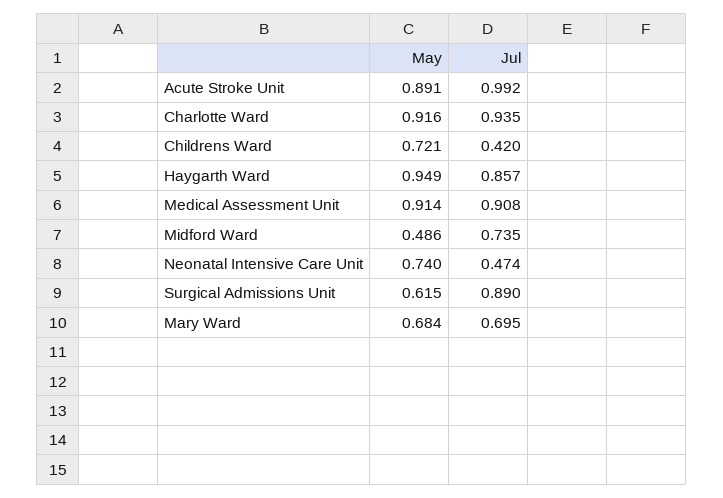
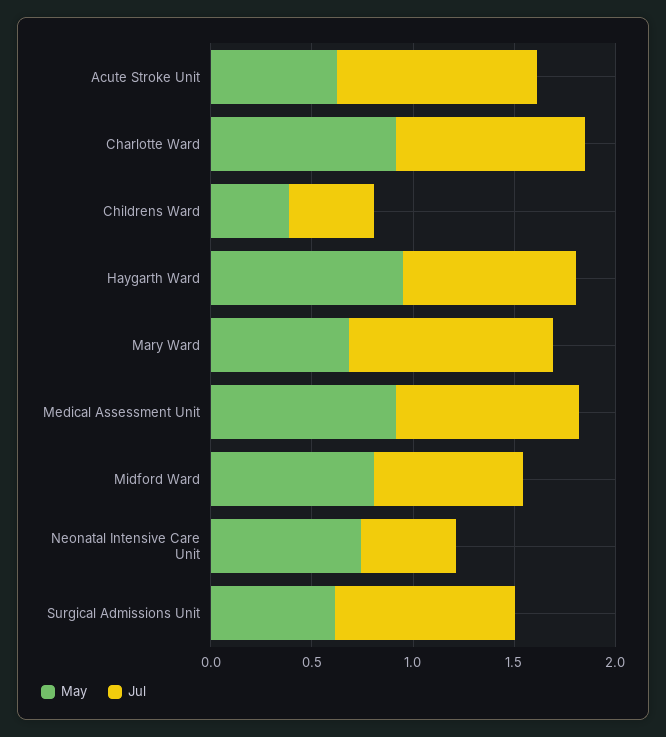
May, Acute Stroke Unit: 0.891 -> 0.6
May, Childrens Ward: 0.721 -> 0.4
May, Midford Ward: 0.486 -> 0.8
Jul, Mary Ward: 0.695 -> 1

